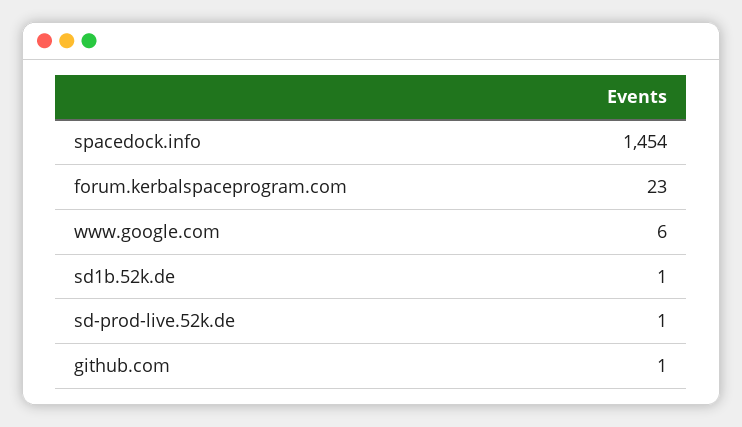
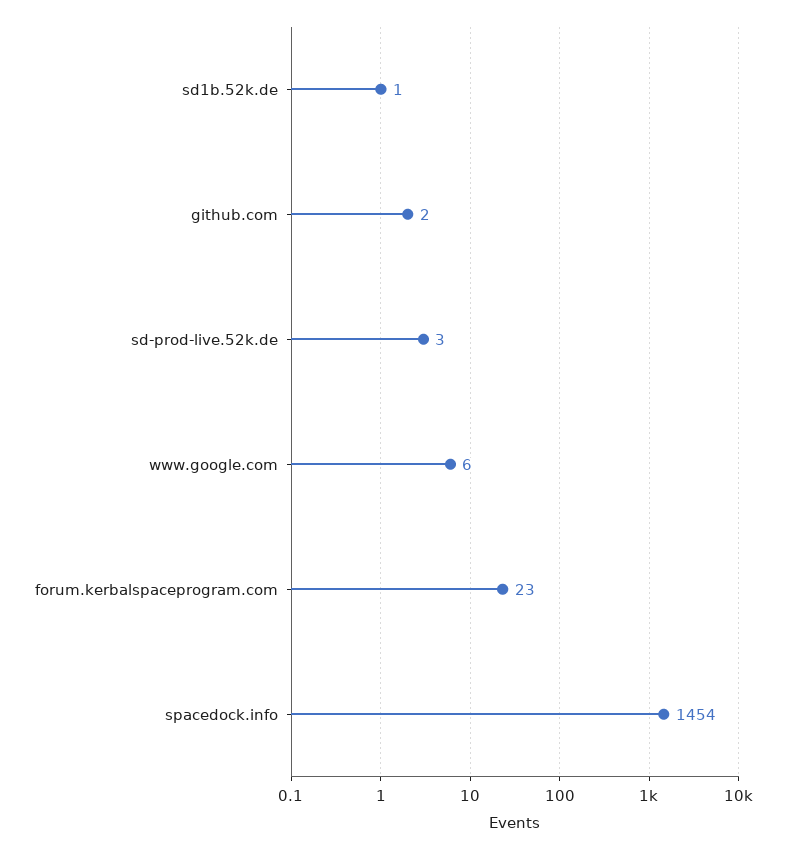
sd-prod-live.52k.de: 1 -> 3
github.com: 1 -> 2

